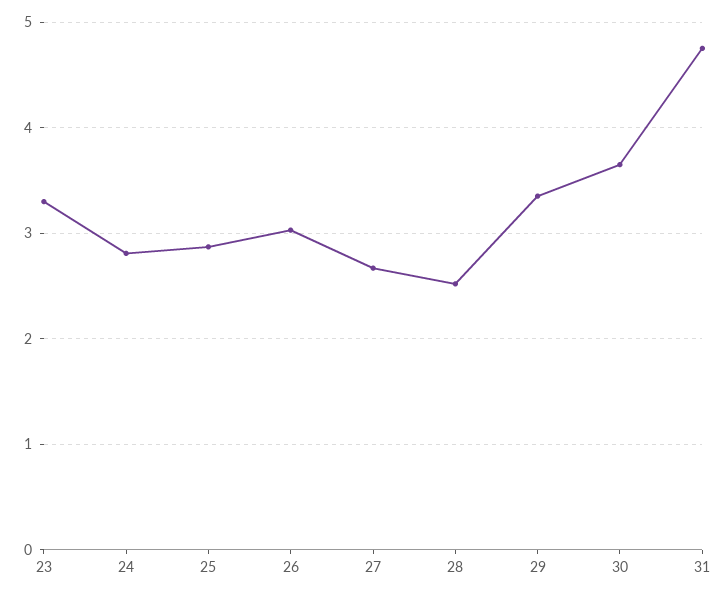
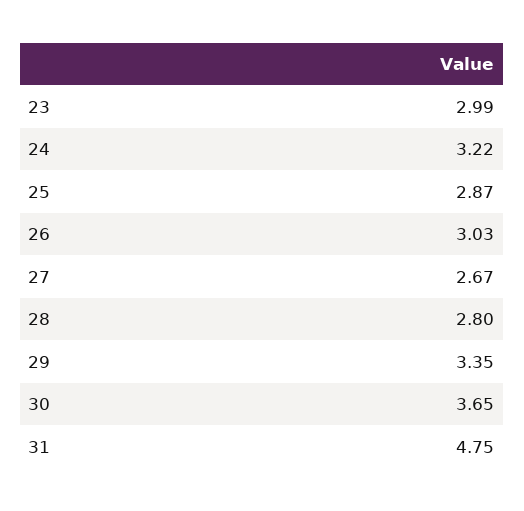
23: 3.3 -> 2.99
24: 2.8 -> 3.22
28: 2.5 -> 2.8

